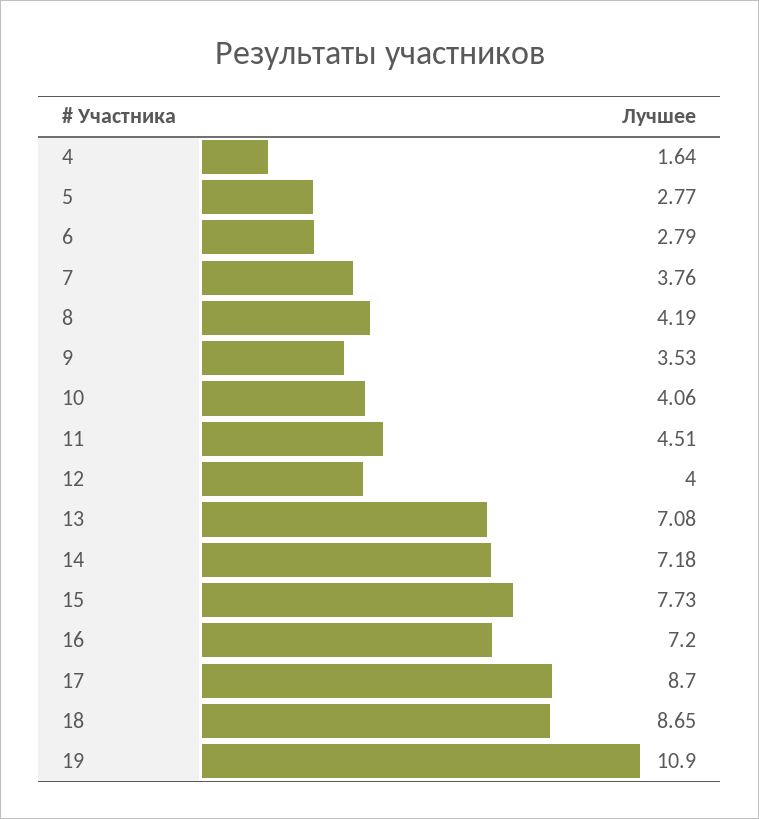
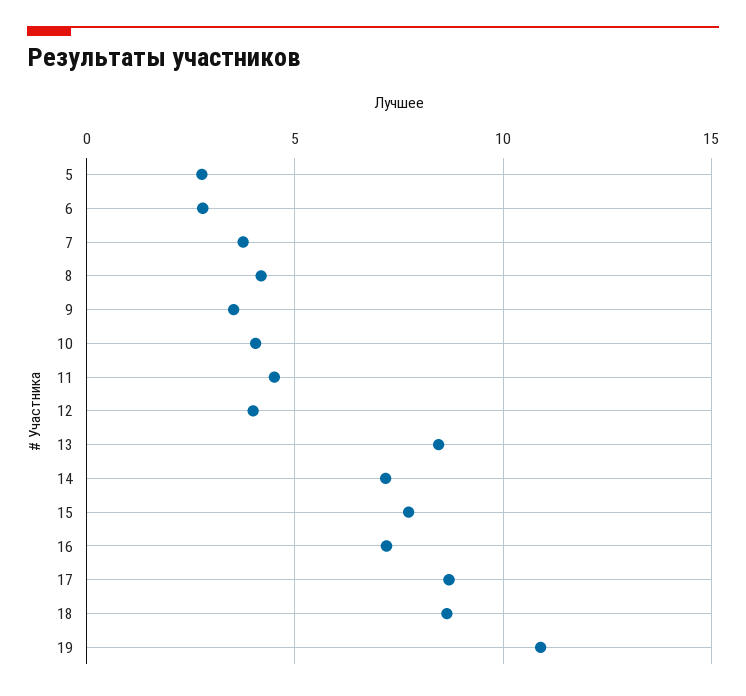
4: 1.64 -> none
13: 7.08 -> 8.5

